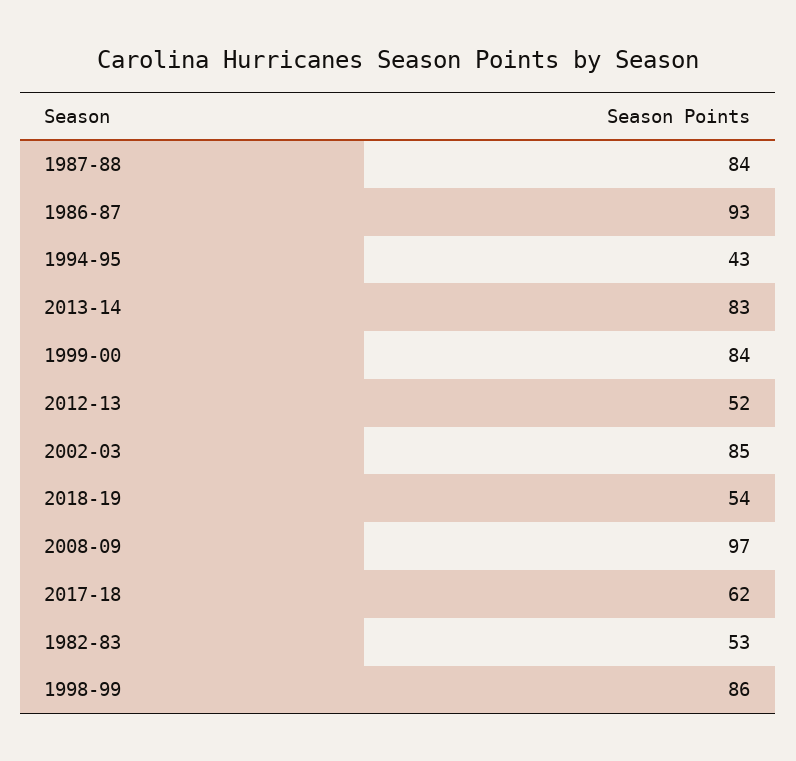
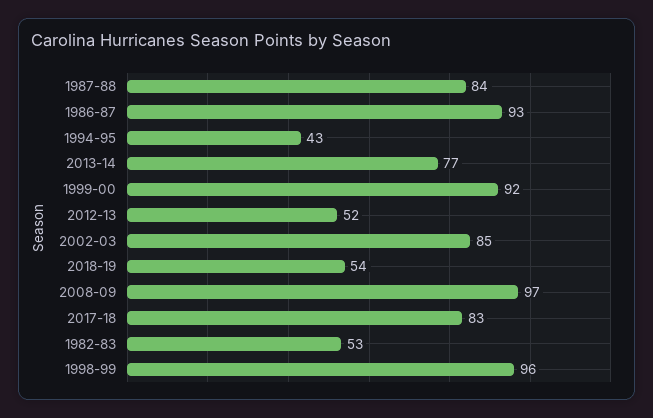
2013-14: 83 -> 77
1999-00: 84 -> 92
2017-18: 62 -> 83
1998-99: 86 -> 96

